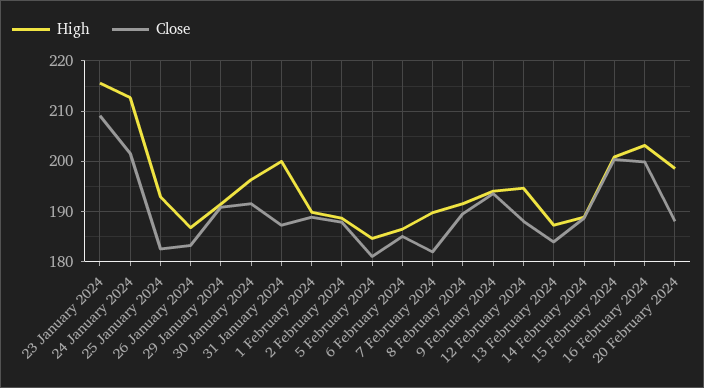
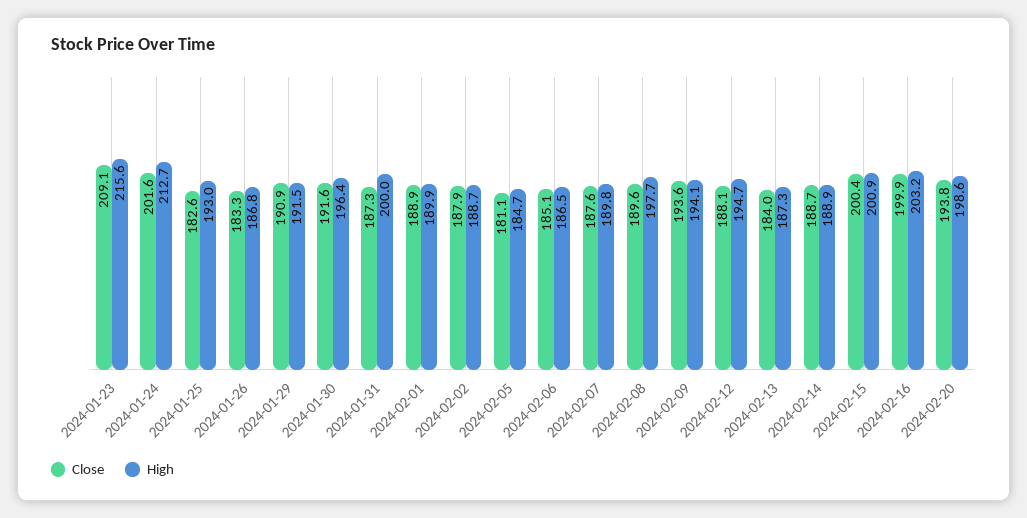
Close, 7 February 2024: 182 -> 187.6
High, 8 February 2024: 192 -> 197.7
Close, 20 February 2024: 188 -> 193.8

